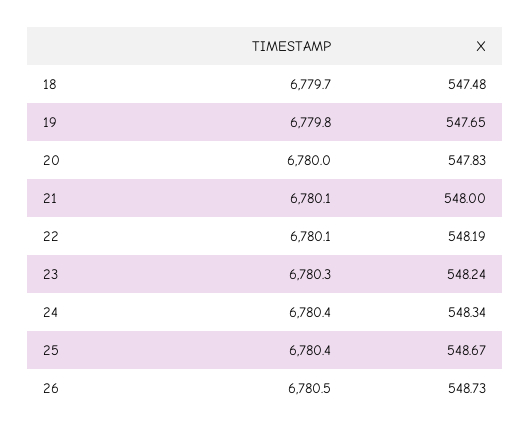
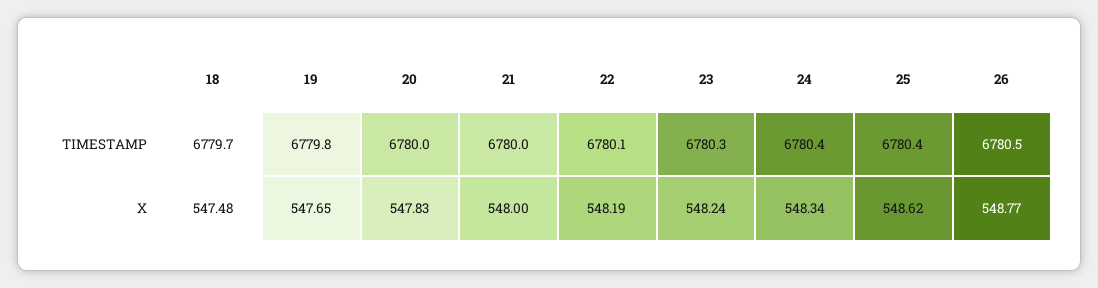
TIMESTAMP, 21: 6780.1 -> 6780
X, 25: 548.67 -> 548.62
X, 26: 548.73 -> 548.77

